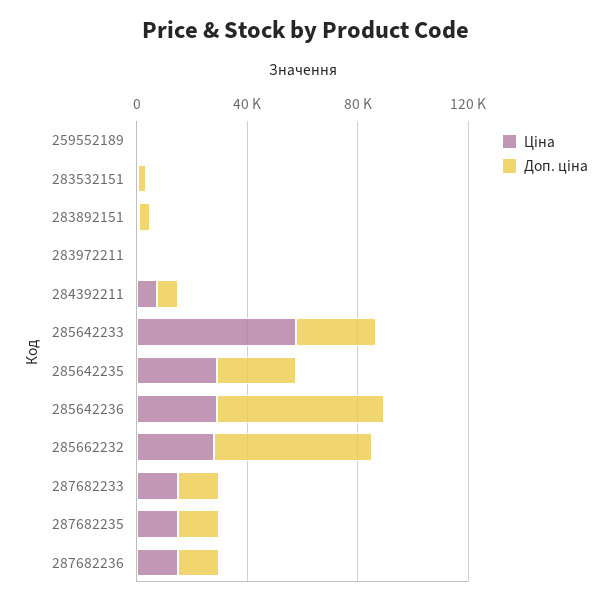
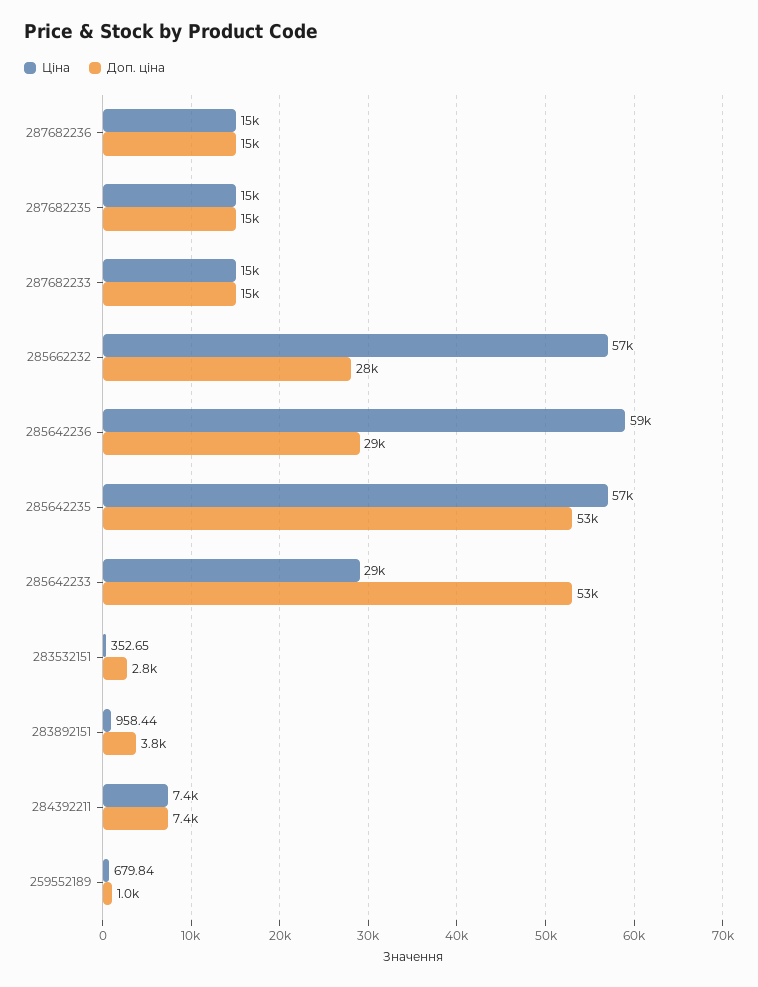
Ціна, 283972211: 0 -> none
Доп. ціна, 283972211: 0 -> none
Ціна, 285642233: 60000 -> 29000
Доп. ціна, 285642233: 30000 -> 53000
Ціна, 285642235: 30000 -> 57000
Доп. ціна, 285642235: 30000 -> 53000
Ціна, 285642236: 30000 -> 59000
Доп. ціна, 285642236: 60000 -> 29000
Ціна, 285662232: 30000 -> 57000
Доп. ціна, 285662232: 60000 -> 28000

